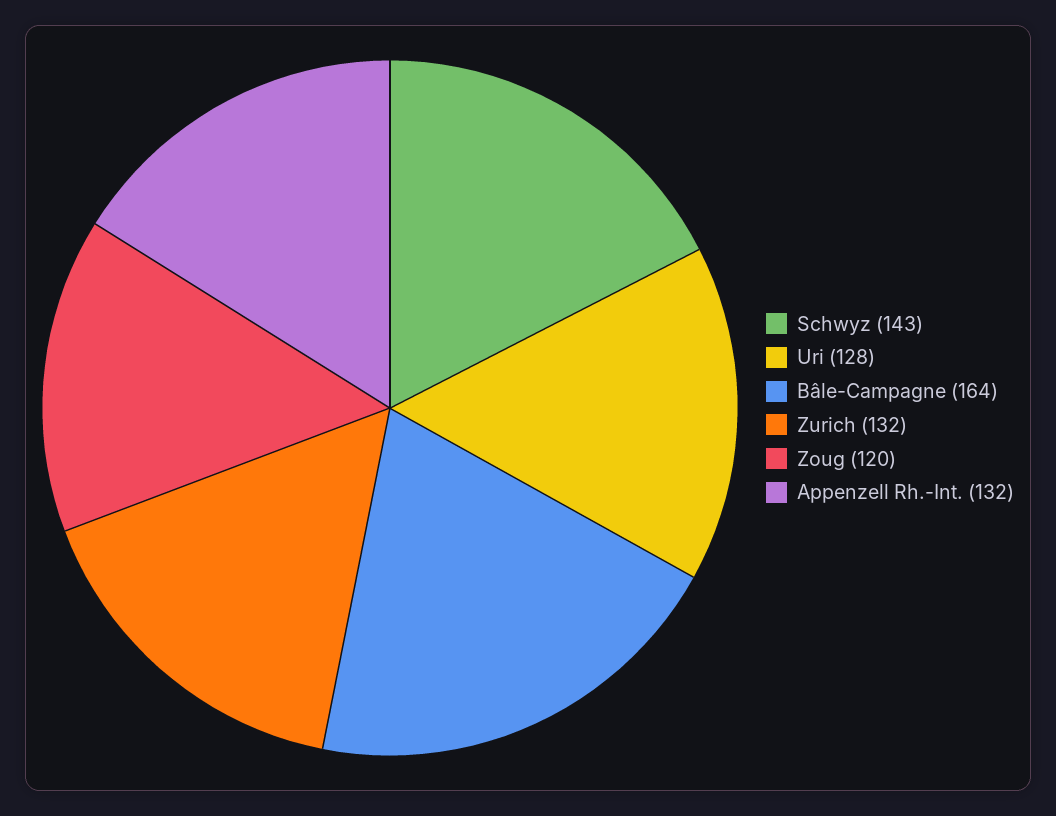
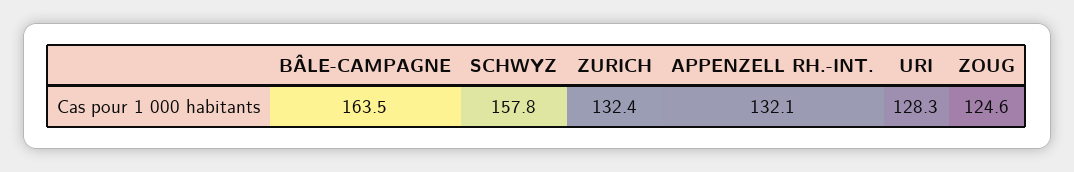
Schwyz: 143 -> 157.8
Zoug: 120 -> 124.6

